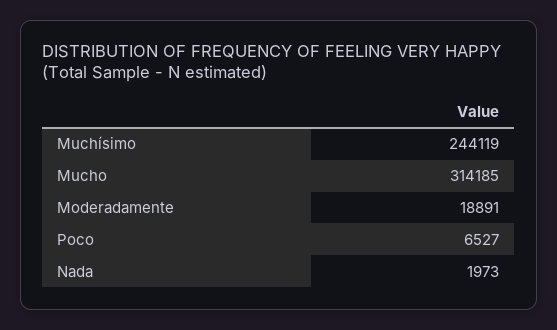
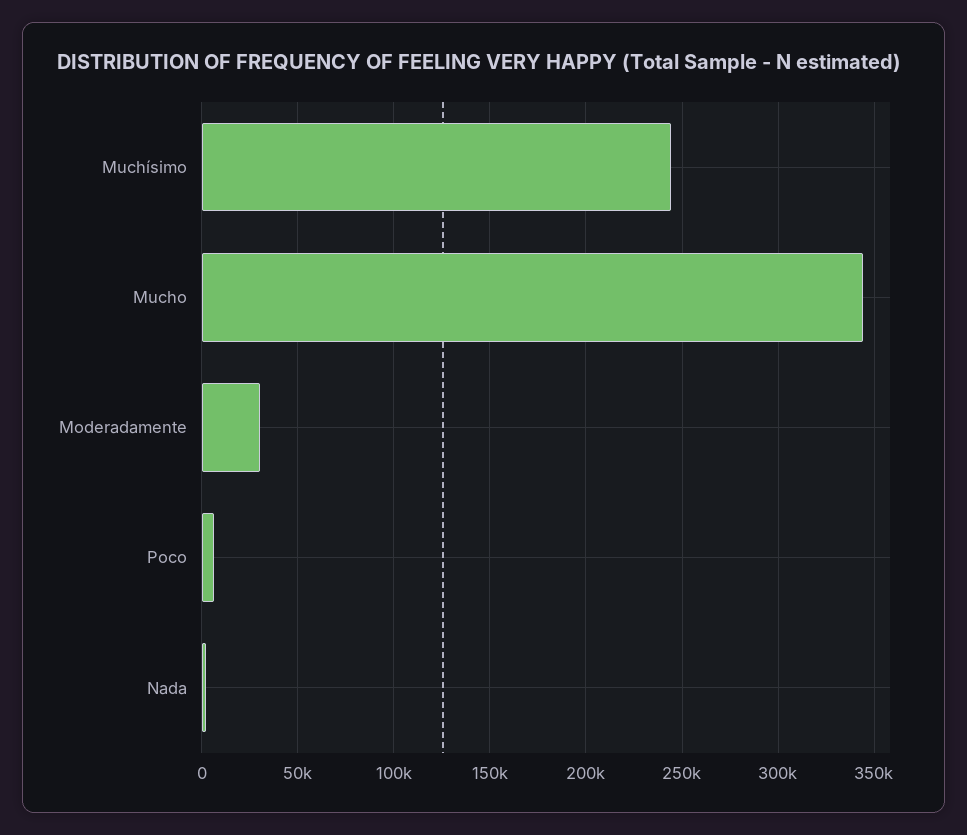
Mucho: 314185 -> 345000
Moderadamente: 18891 -> 30000

